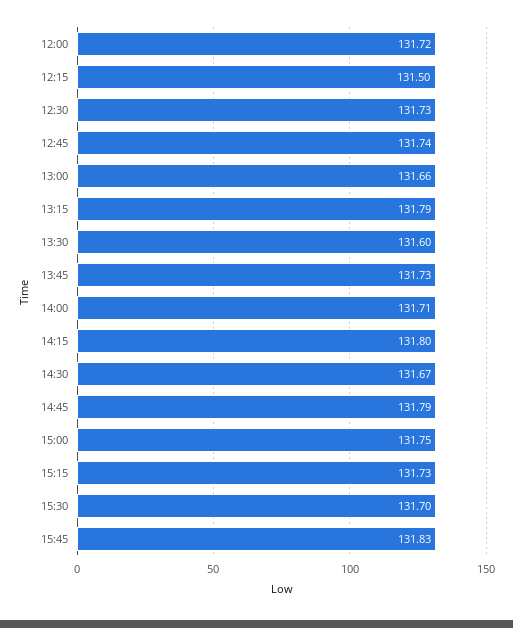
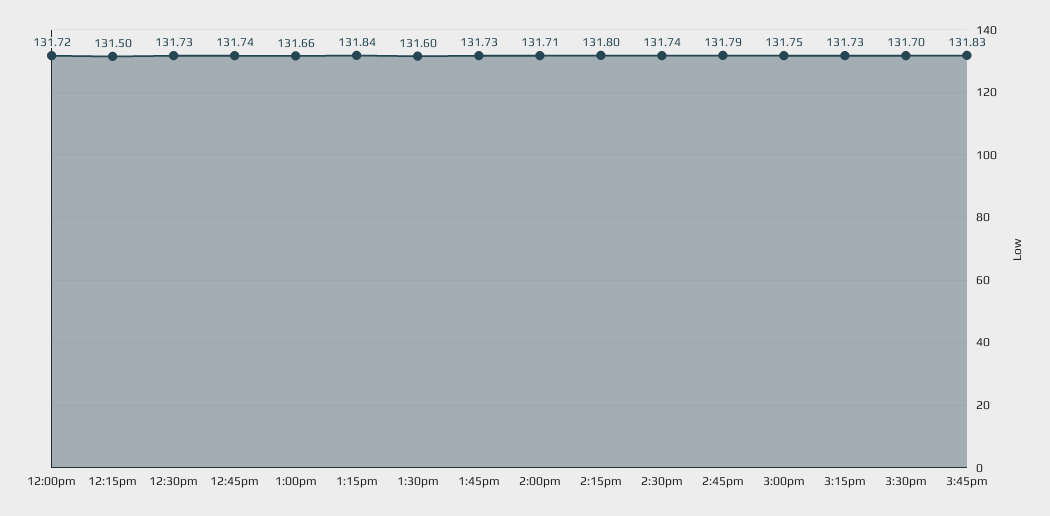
13:15: 131.79 -> 131.84
14:30: 131.67 -> 131.74

